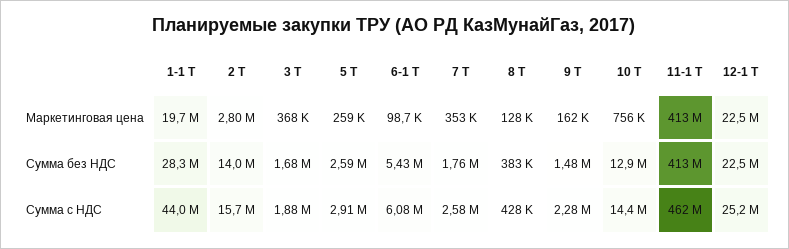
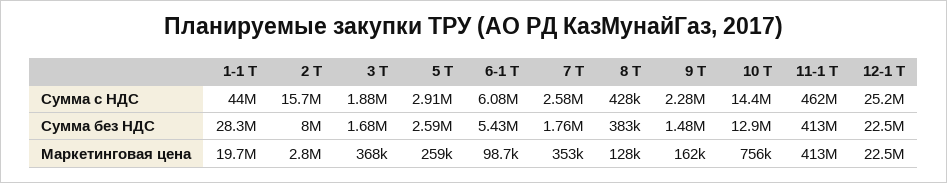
2 Т, Сумма без НДС: 14000000 -> 8000000

